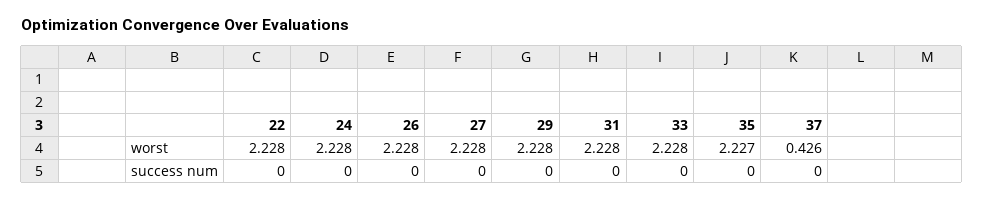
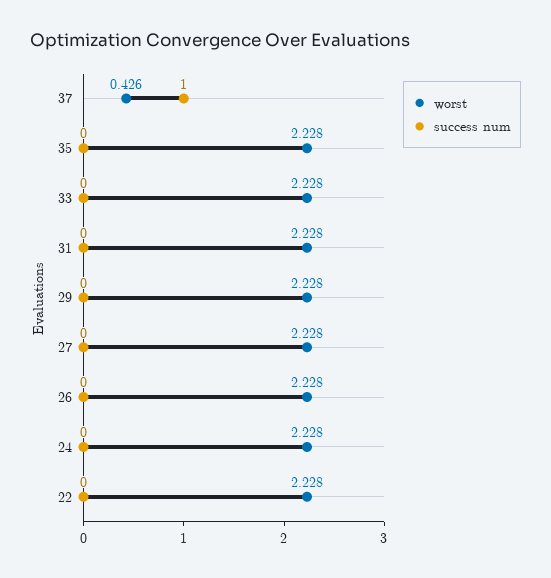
worst, 35: 2.227 -> 2.228
success num, 37: 0 -> 1

